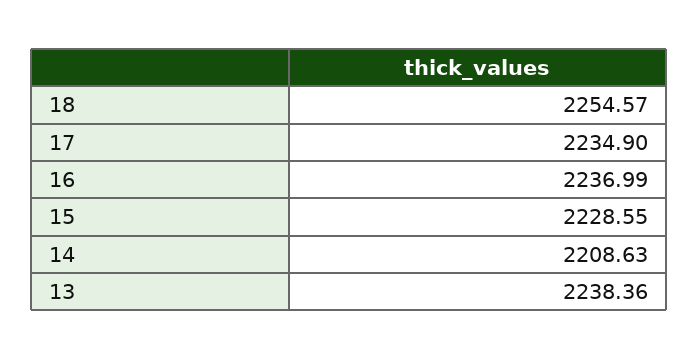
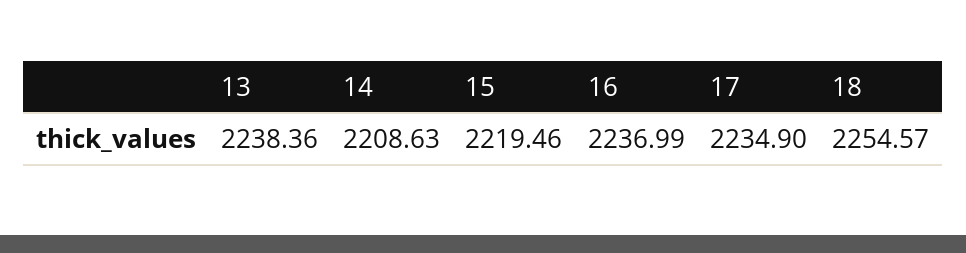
15: 2228.55 -> 2219.46

